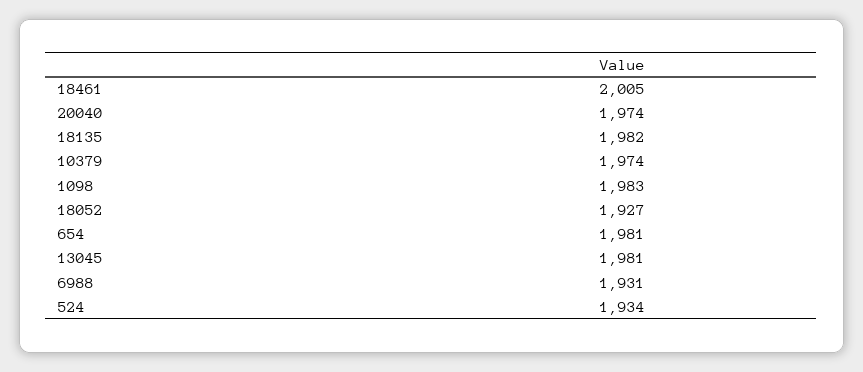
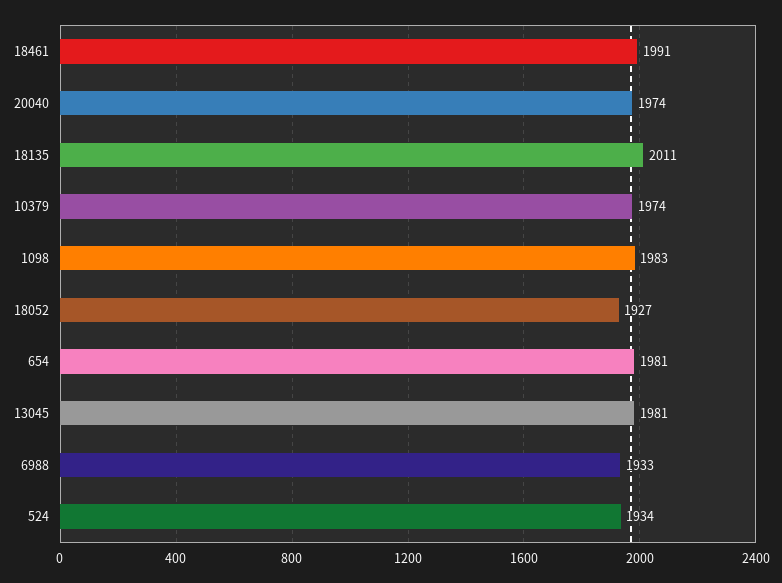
18461: 2005 -> 1991
18135: 1982 -> 2011
6988: 1931 -> 1933

